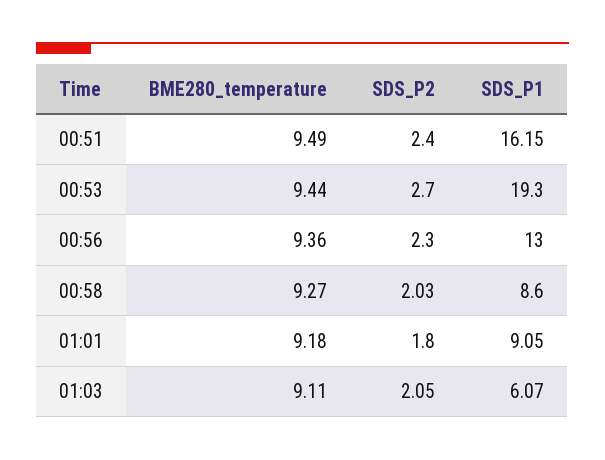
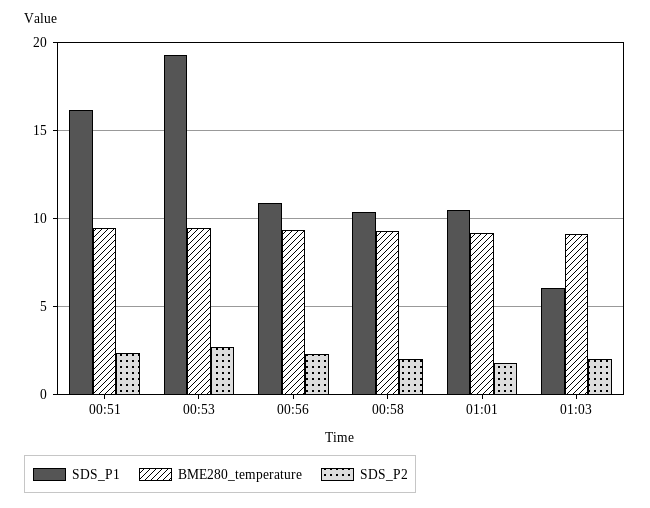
SDS_P1, 00:56: 13 -> 11
SDS_P1, 00:58: 8.6 -> 10.5
SDS_P1, 01:01: 9.05 -> 10.5

